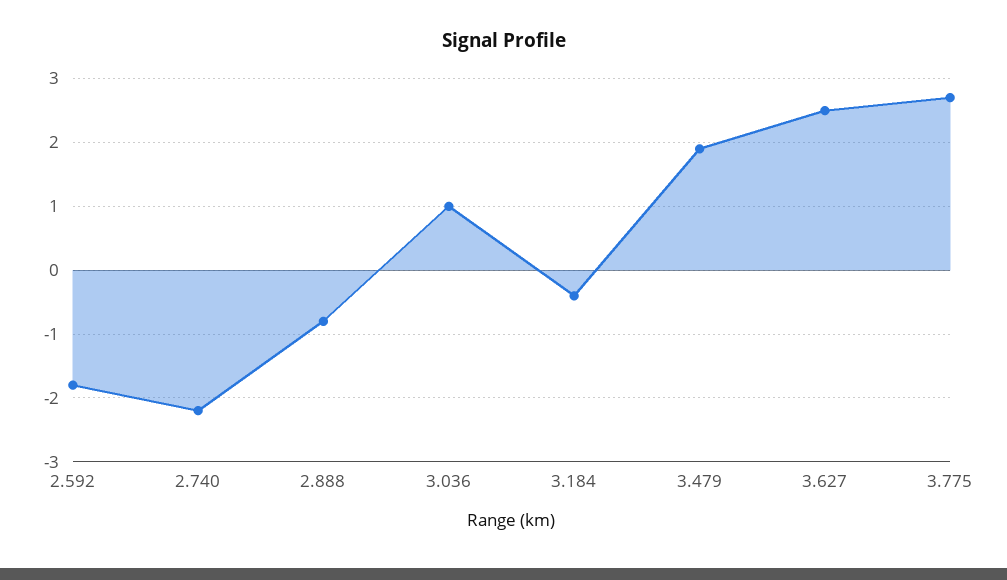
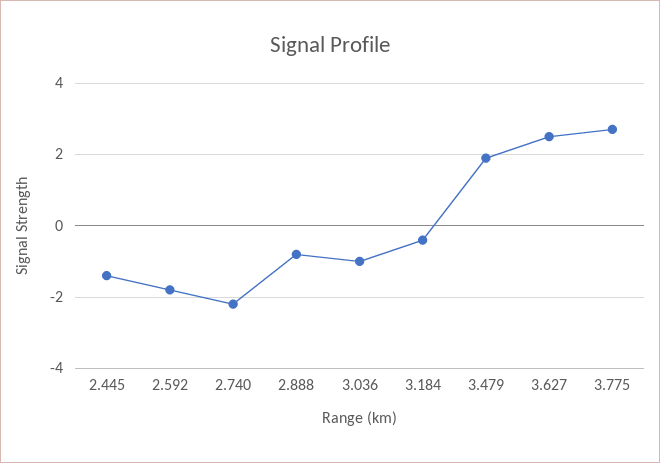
3.036: 1 -> -1
2.445: none -> -1.5

